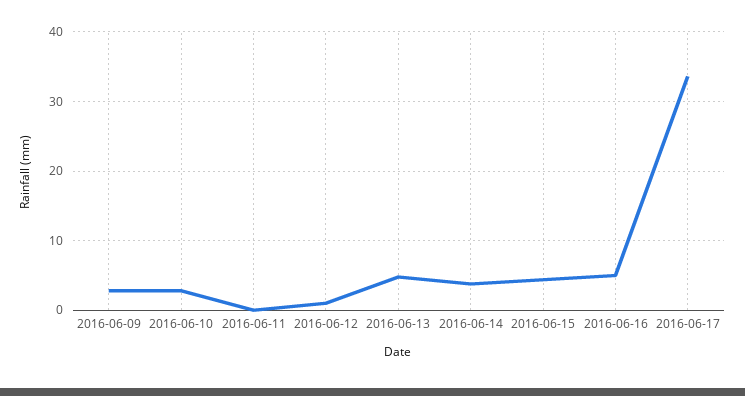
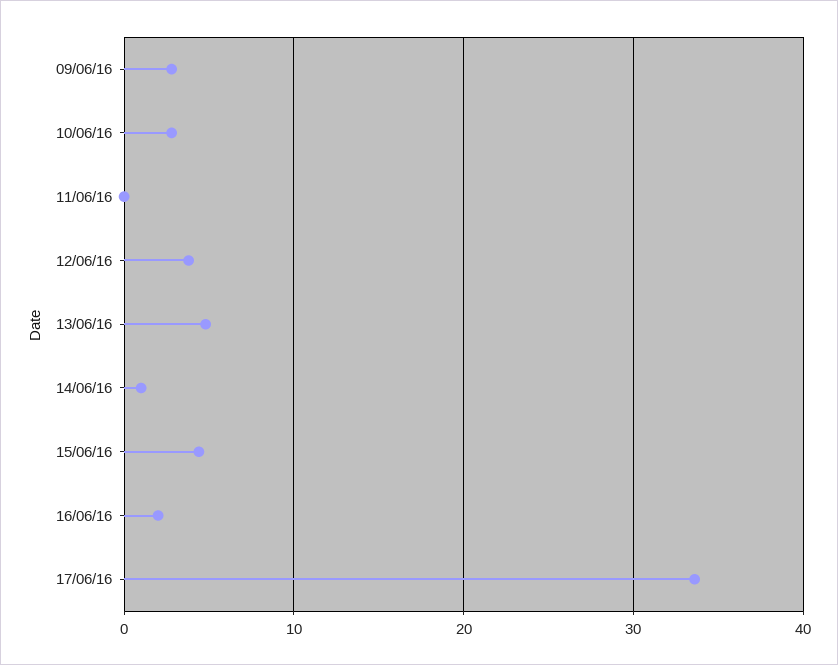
2016-06-12: 1 -> 4
2016-06-14: 4 -> 1
2016-06-16: 5 -> 2

